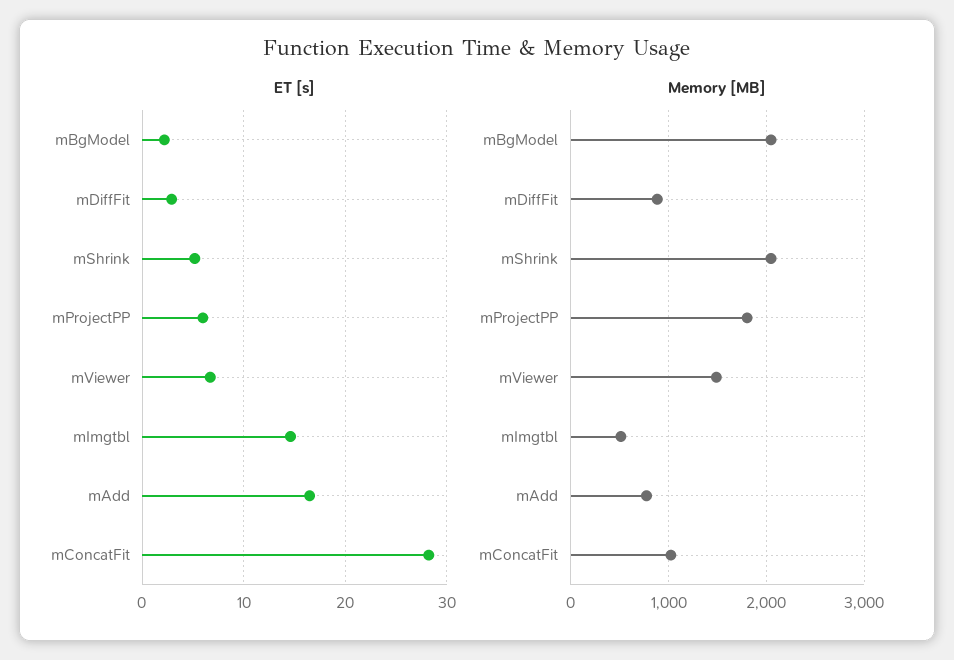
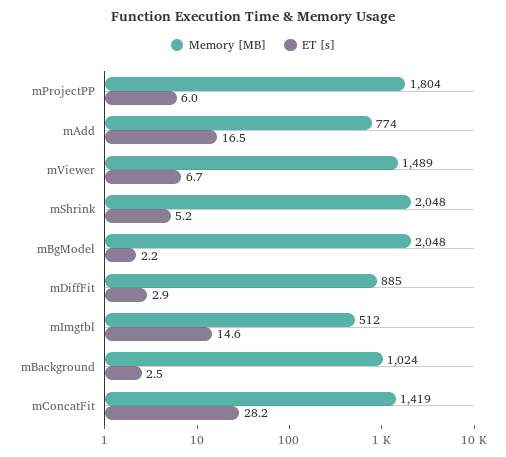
Memory [MB], mConcatFit: 1000 -> 1419
Memory [MB], mBackground: none -> 1024
ET [s], mBackground: none -> 2.5

